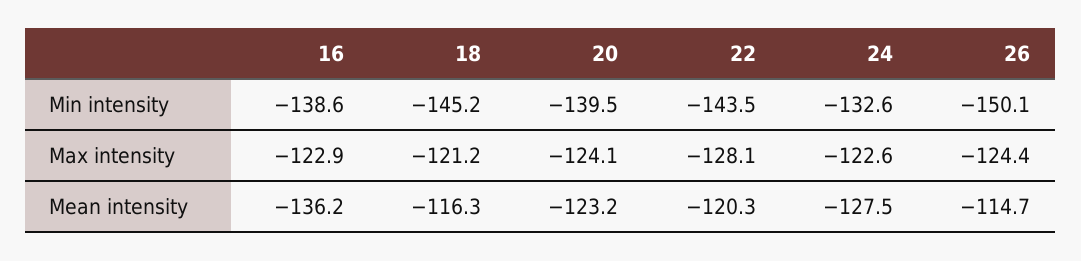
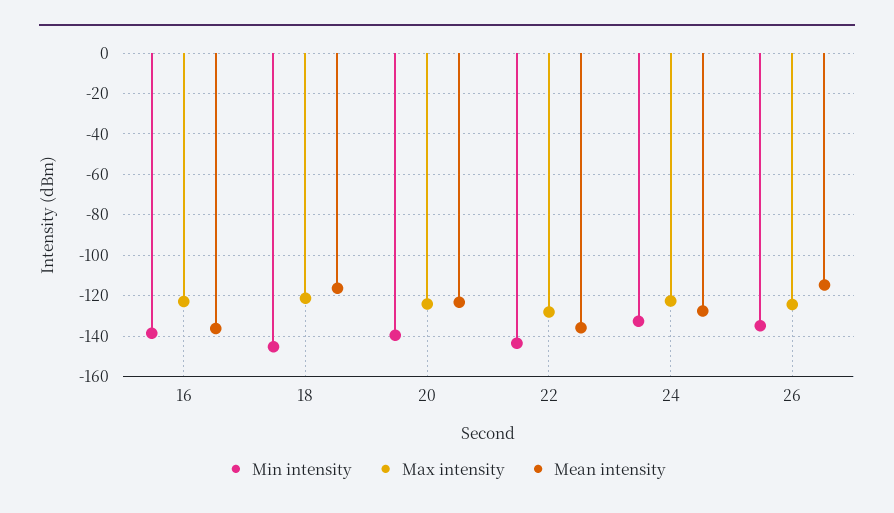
Min intensity, 26: -150.1 -> -135
Mean intensity, 22: -120.3 -> -135

